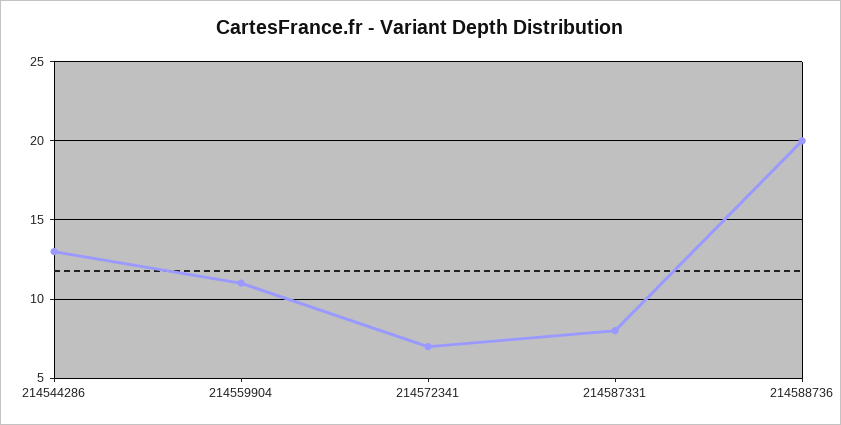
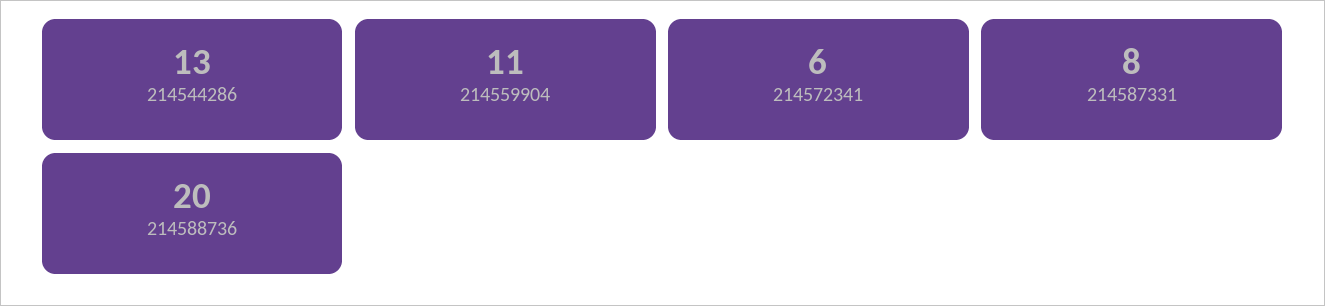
214572341: 7 -> 6

